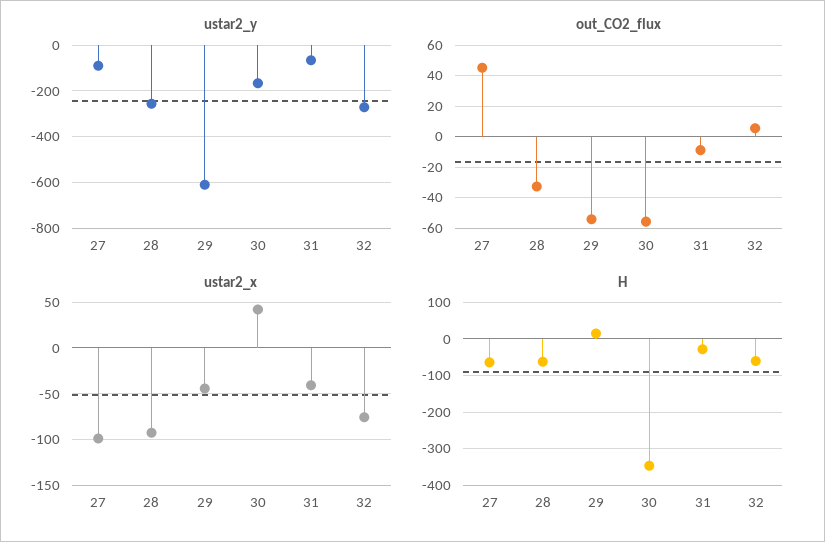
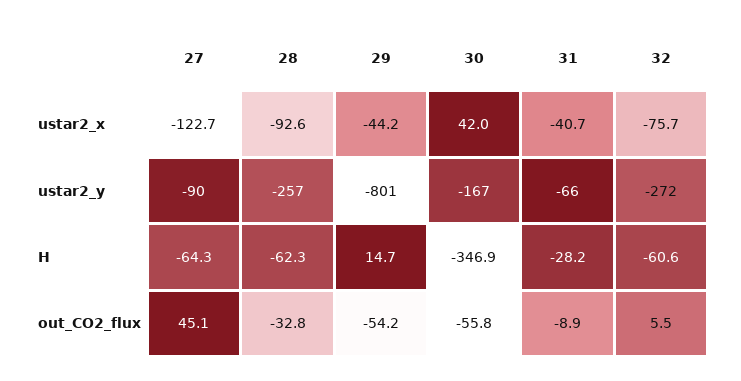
ustar2_y, 29: -600 -> -801
ustar2_x, 27: -100 -> -122.7

